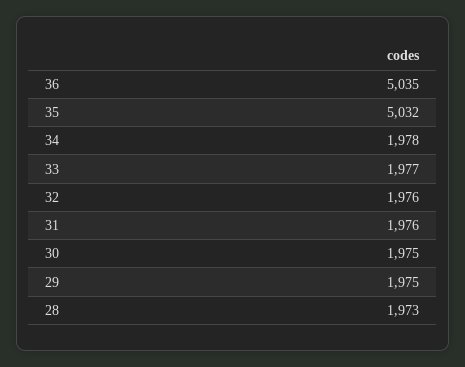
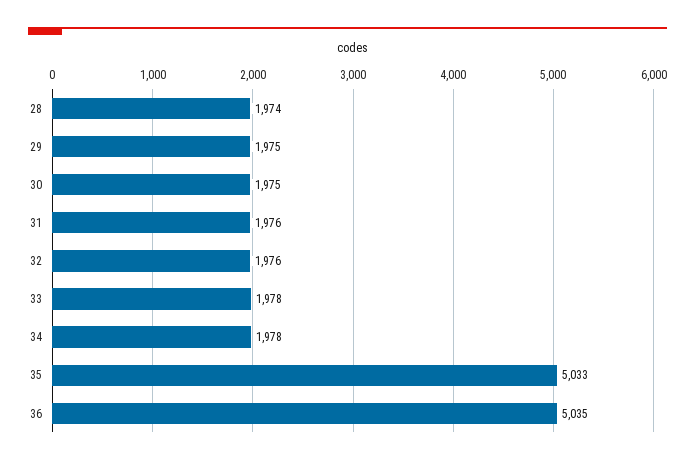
35: 5032 -> 5033
33: 1977 -> 1978
28: 1973 -> 1974

